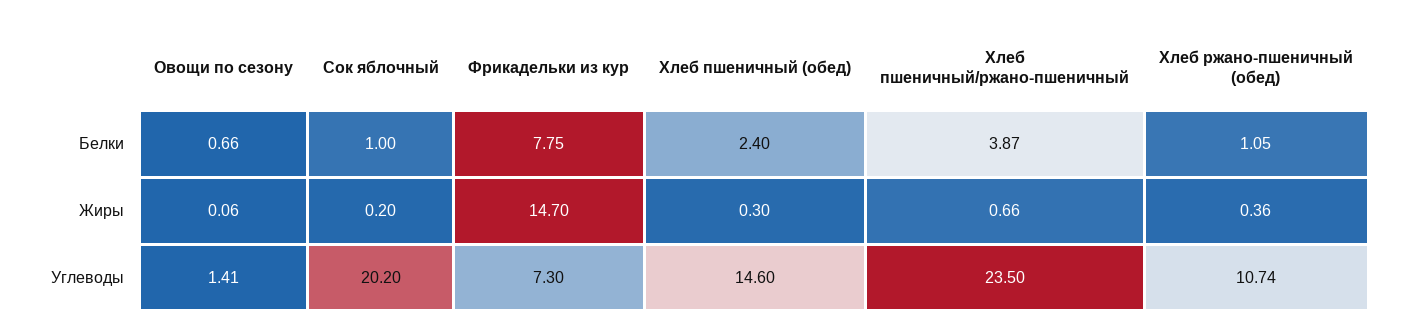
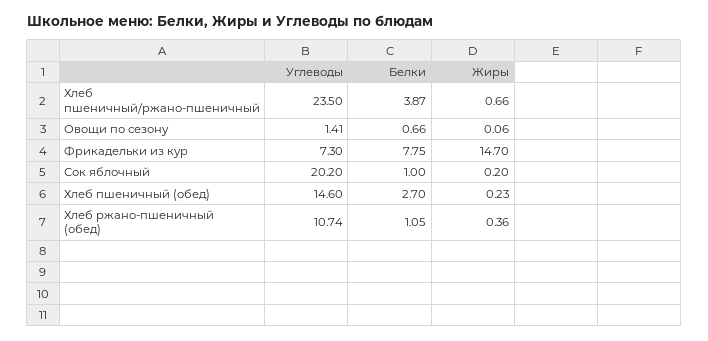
Хлеб пшеничный (обед), Белки: 2.4 -> 2.7
Хлеб пшеничный (обед), Жиры: 0.3 -> 0.23

